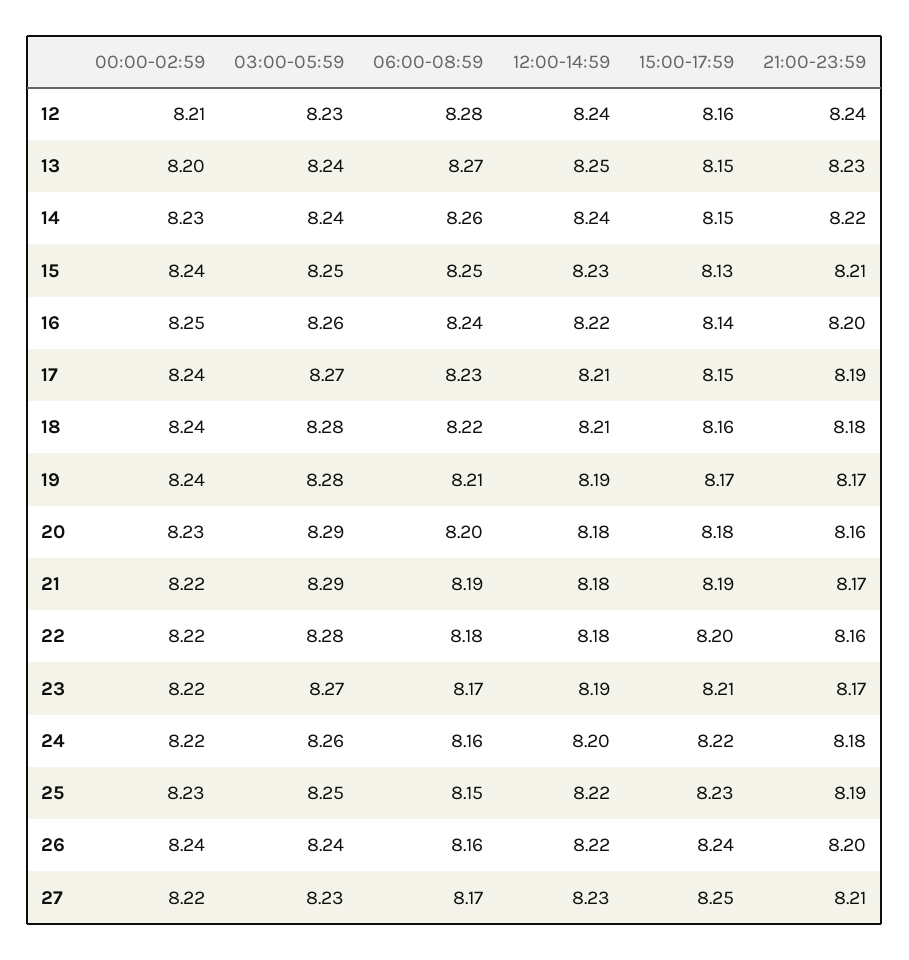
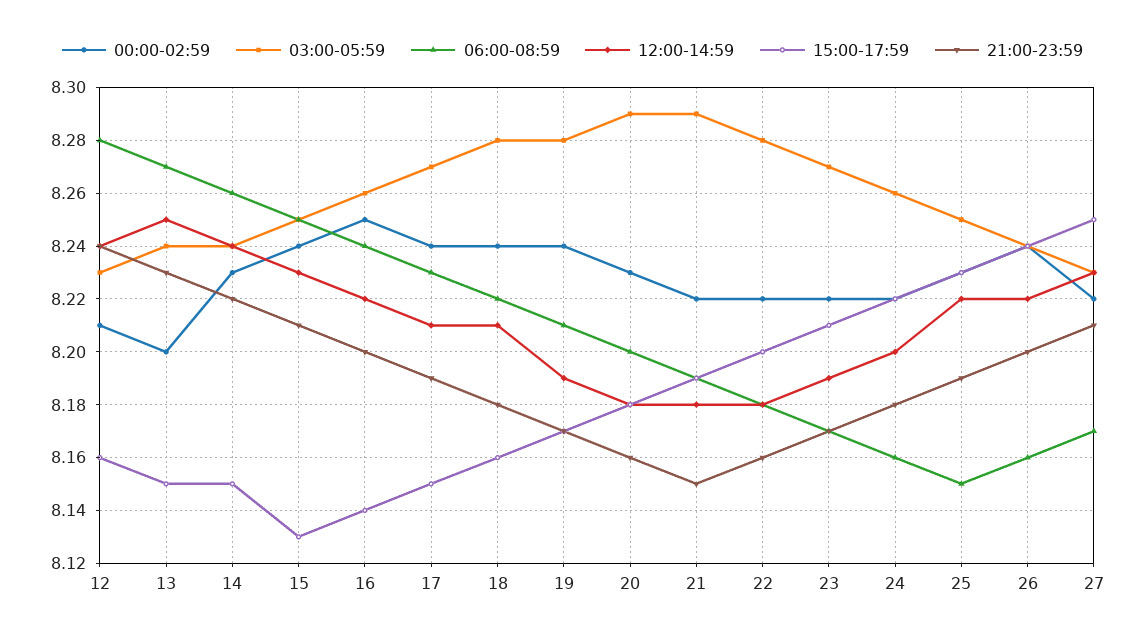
21:00-23:59, 21: 8.17 -> 8.15

